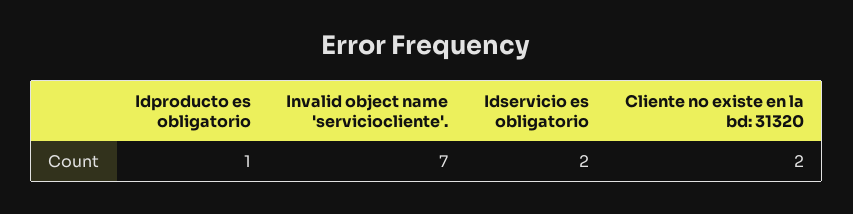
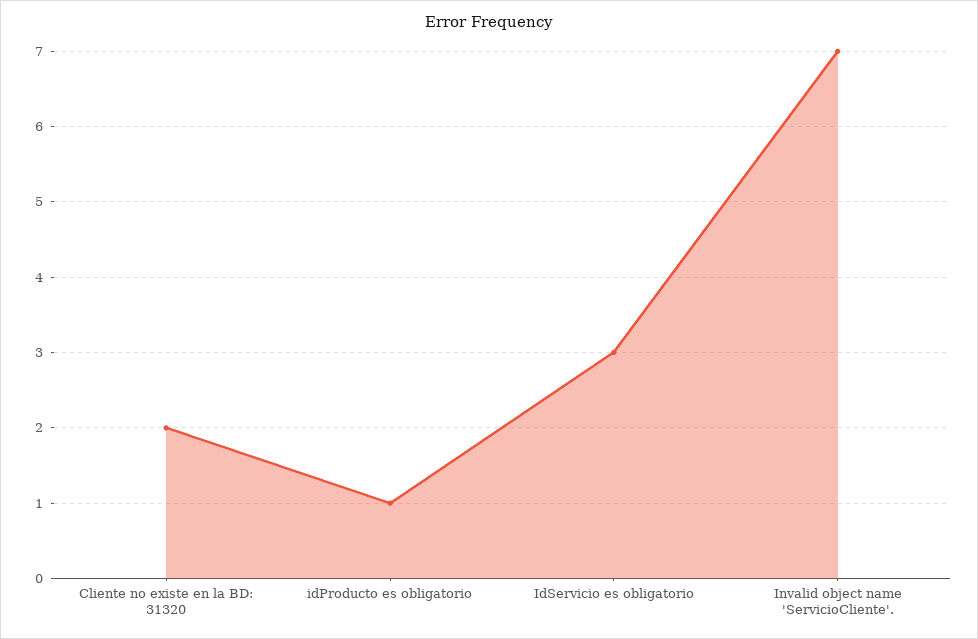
Idservicio es obligatorio: 2 -> 3

